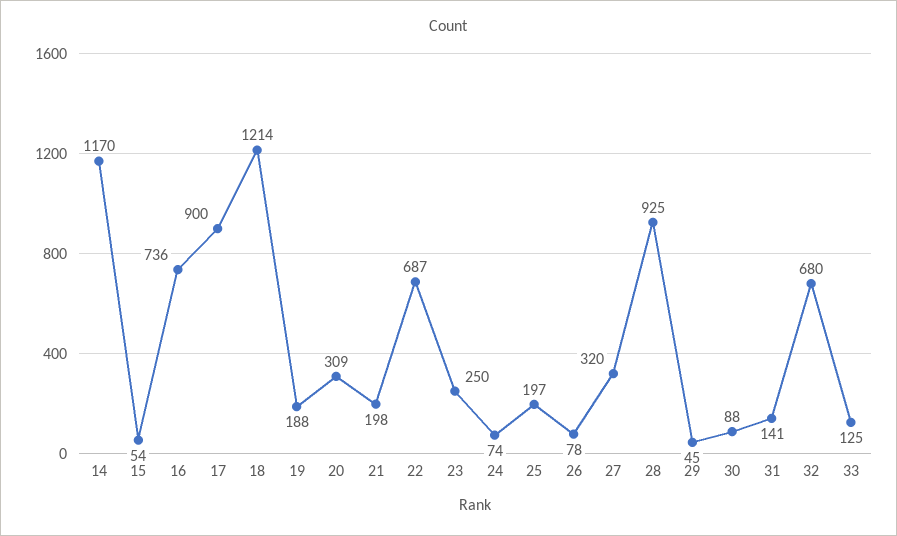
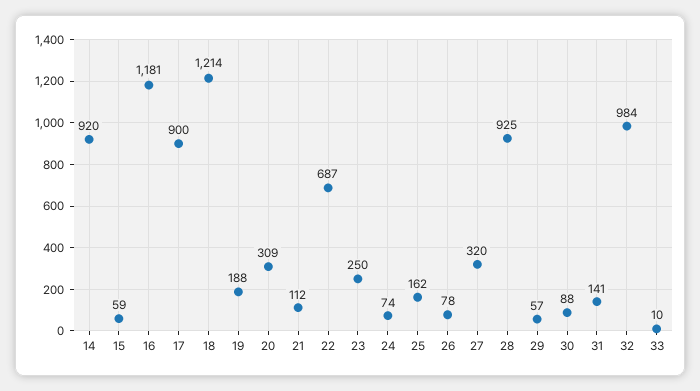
14: 1170 -> 920
15: 54 -> 59
16: 736 -> 1181
21: 198 -> 112
25: 197 -> 162
29: 45 -> 57
32: 680 -> 984
33: 125 -> 10

